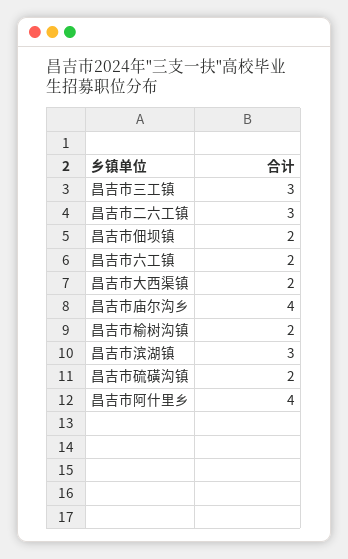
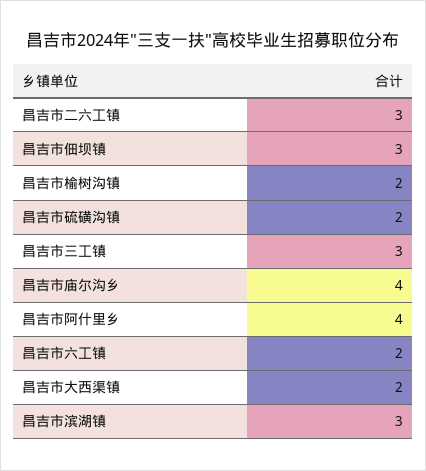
昌吉市佃坝镇: 2 -> 3

